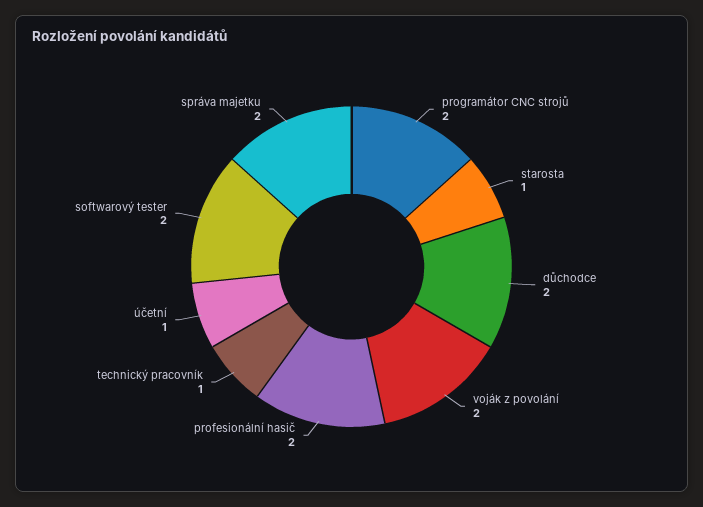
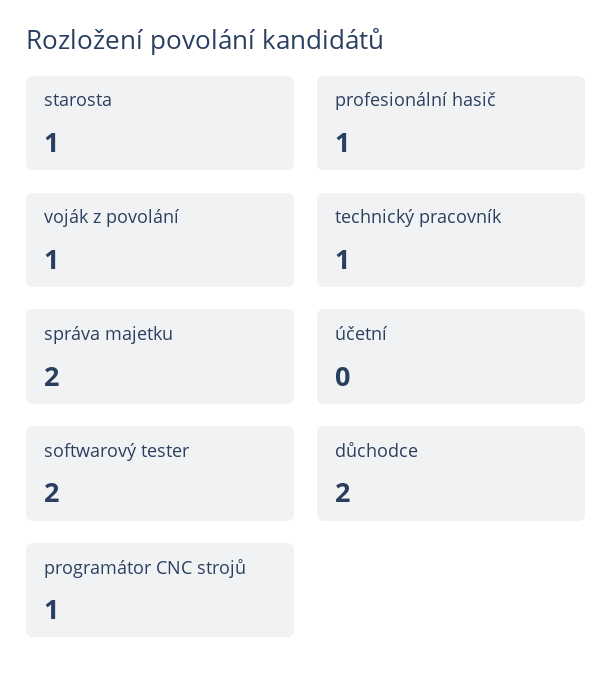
programátor CNC strojů: 2 -> 1
voják z povolání: 2 -> 1
profesionální hasič: 2 -> 1
účetní: 1 -> 0

